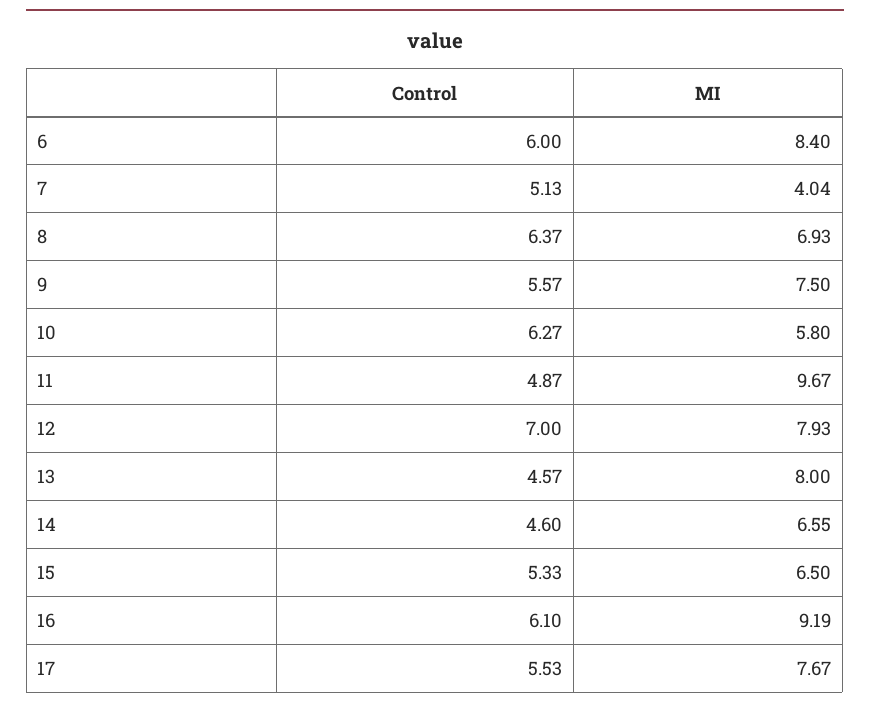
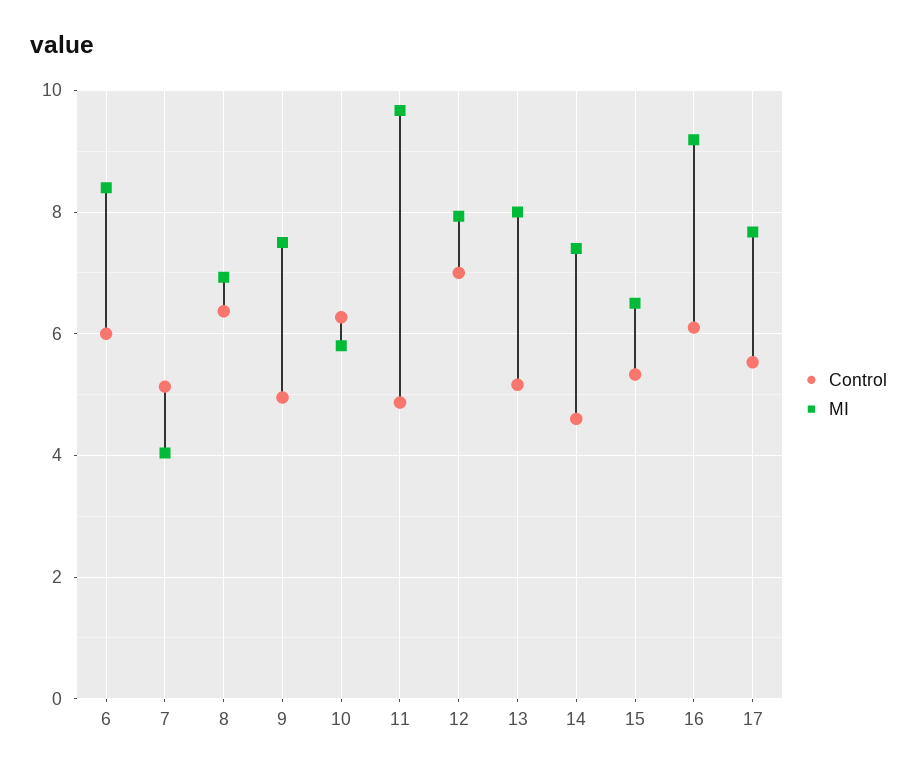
Control, 9: 5.57 -> 5
Control, 13: 4.57 -> 5.2
MI, 14: 6.55 -> 7.4

